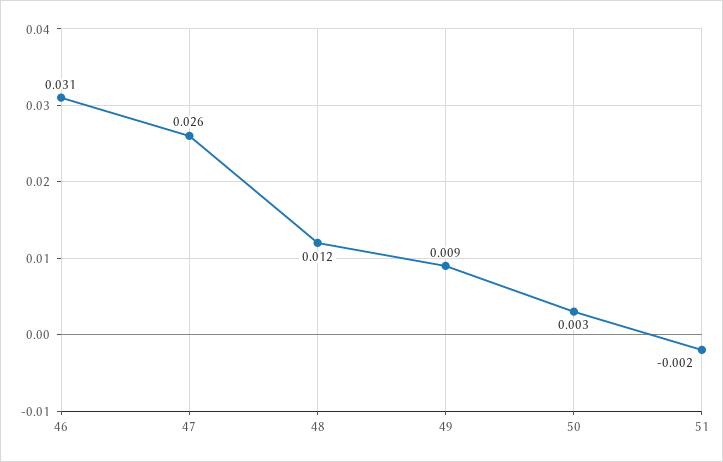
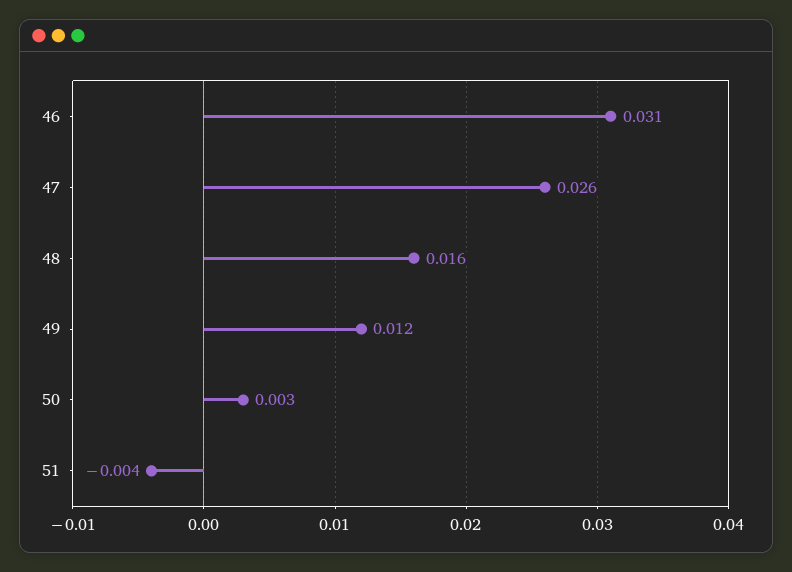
48: 0.012 -> 0.016
49: 0.009 -> 0.012
51: -0.002 -> -0.004

